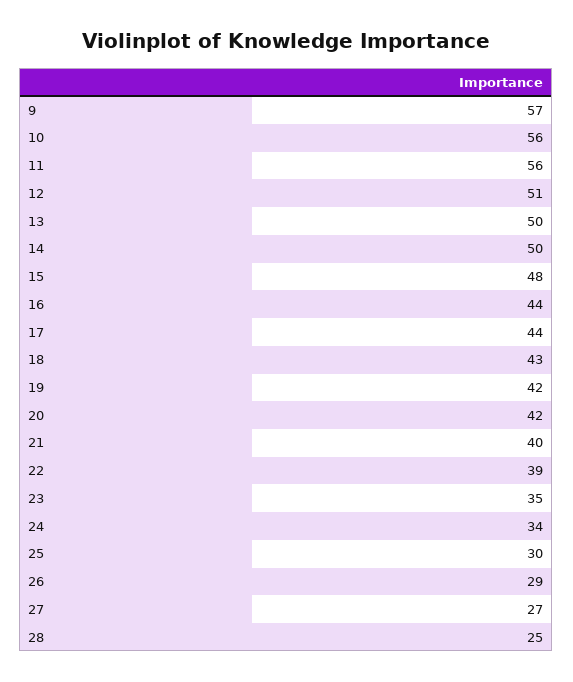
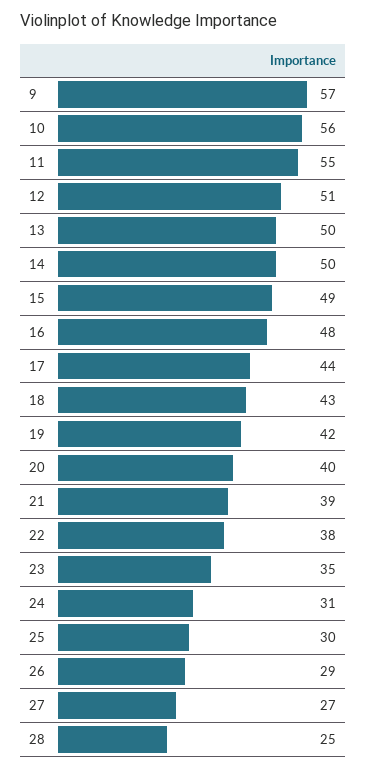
11: 56 -> 55
15: 48 -> 49
16: 44 -> 48
20: 42 -> 40
21: 40 -> 39
22: 39 -> 38
24: 34 -> 31

